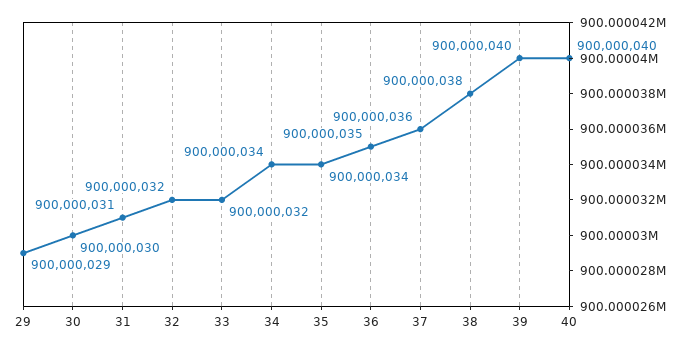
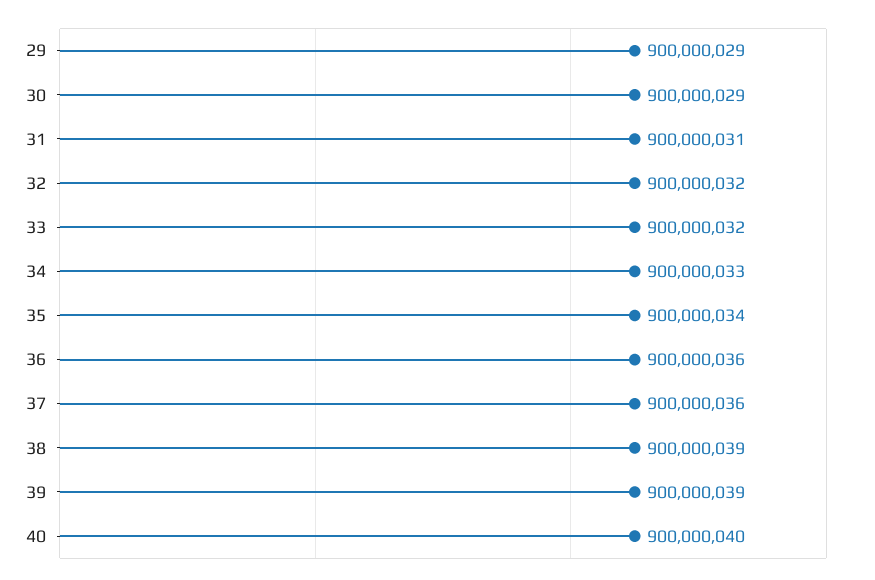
30: 900000030 -> 900000029
34: 900000034 -> 900000033
36: 900000035 -> 900000036
38: 900000038 -> 900000039
39: 900000040 -> 900000039

